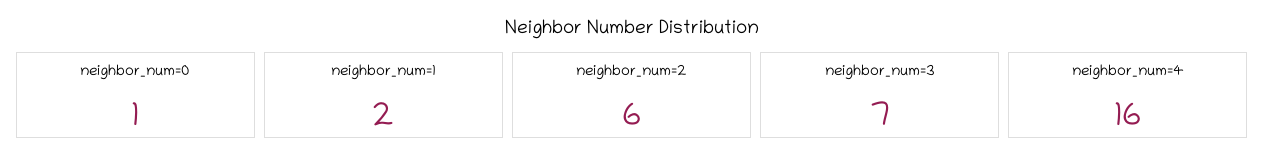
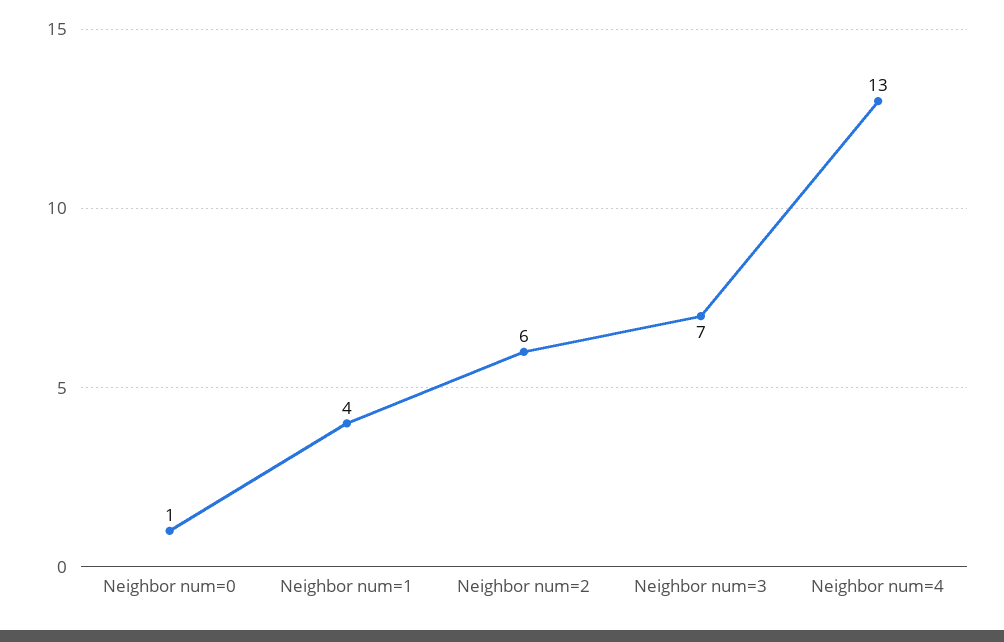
neighbor_num=1: 2 -> 4
neighbor_num=4: 16 -> 13

